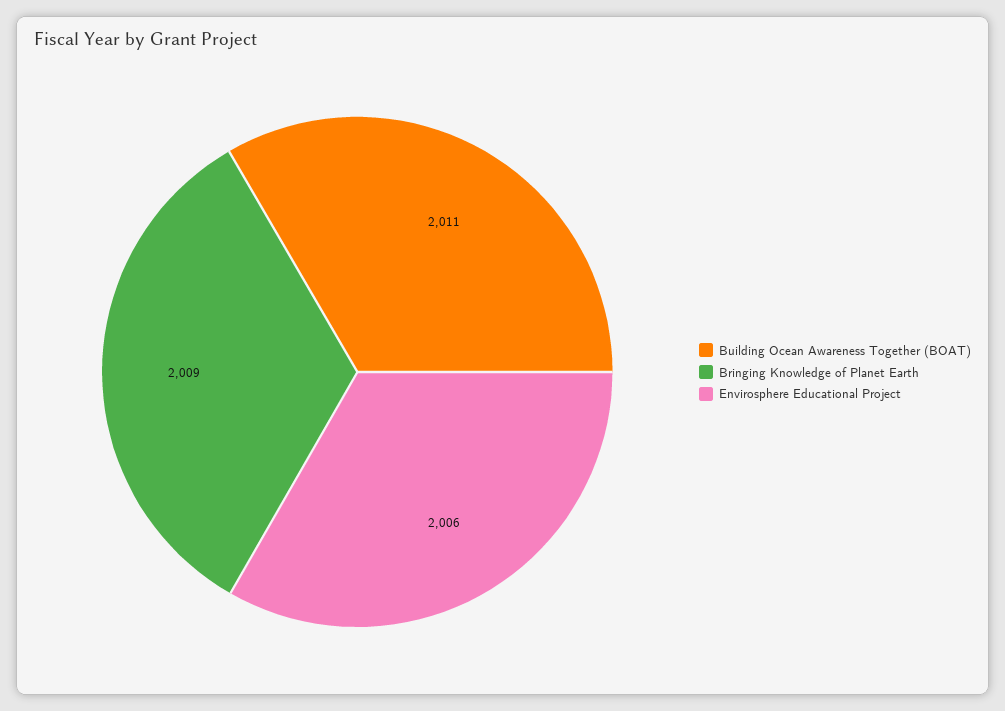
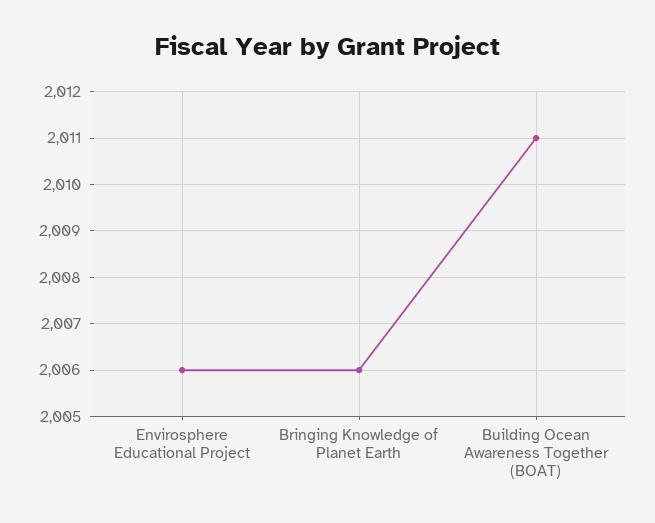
Bringing Knowledge of Planet Earth: 2009 -> 2006

